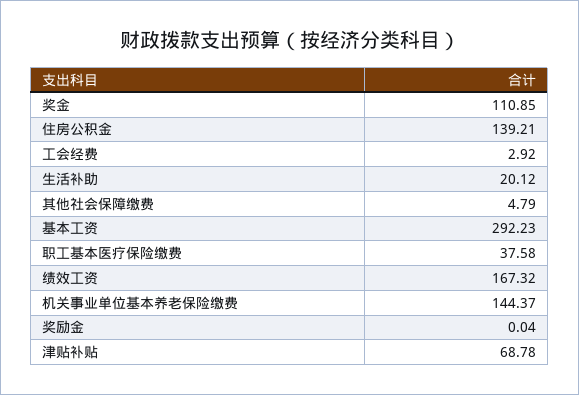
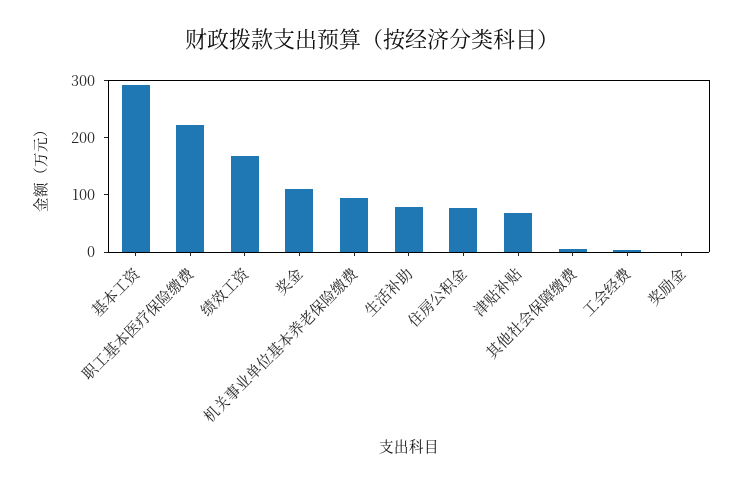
住房公积金: 139.21 -> 80
生活补助: 20.12 -> 80
职工基本医疗保险缴费: 37.58 -> 220
机关事业单位基本养老保险缴费: 144.37 -> 100

